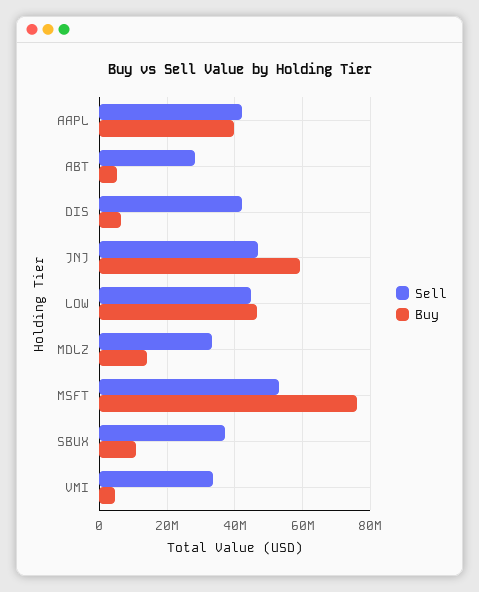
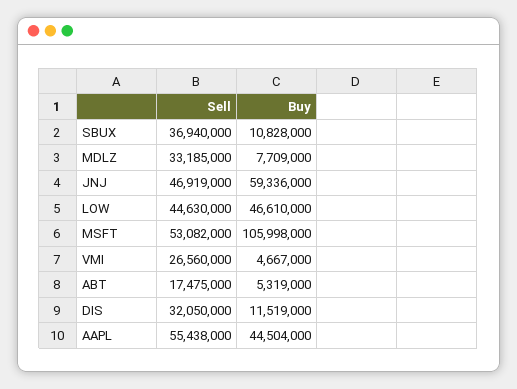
Sell, AAPL: 42000000 -> 55438000
Buy, AAPL: 40000000 -> 44504000
Sell, ABT: 28000000 -> 17475000
Sell, DIS: 42000000 -> 32050000
Buy, DIS: 6000000 -> 11519000
Buy, MDLZ: 14000000 -> 7709000
Buy, MSFT: 76000000 -> 105998000
Sell, VMI: 34000000 -> 26560000

